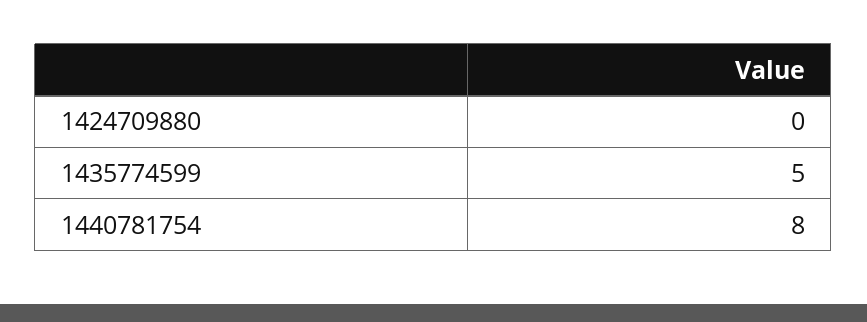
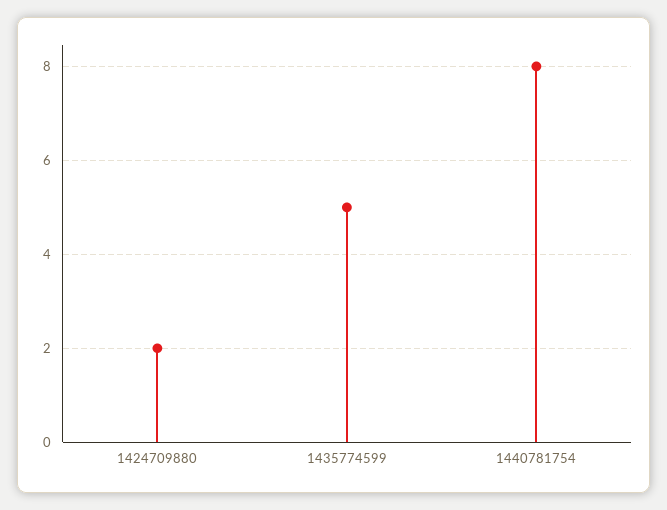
1424709880: 0 -> 2

